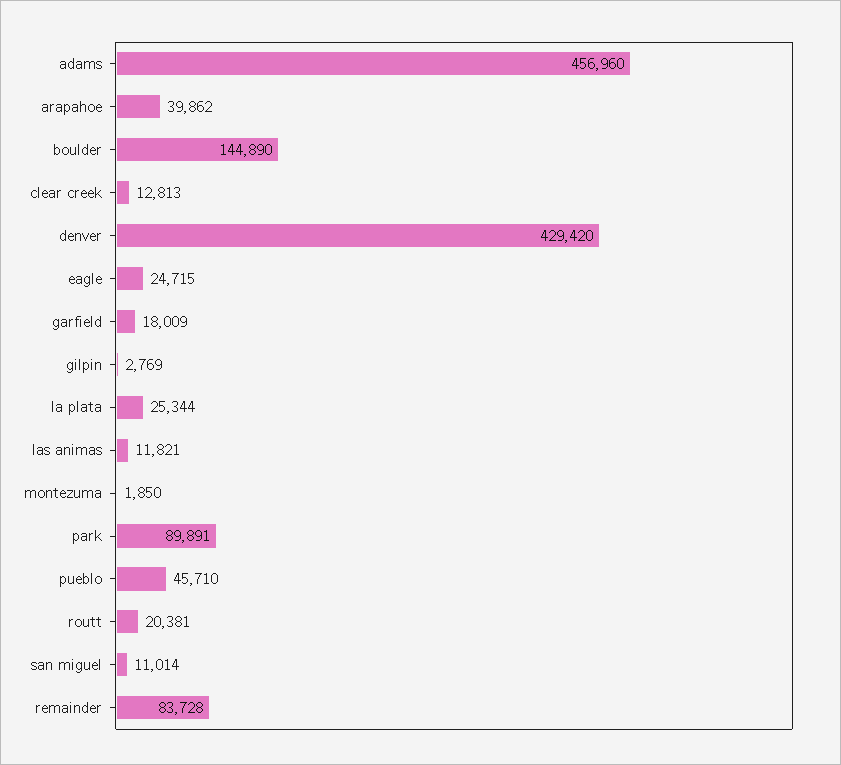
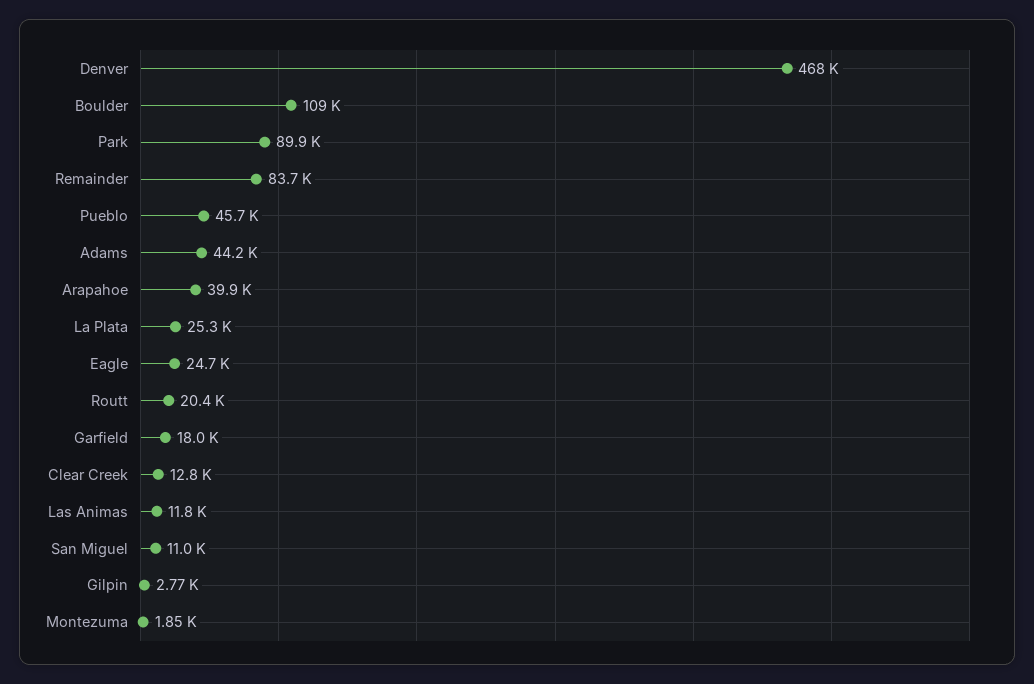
adams: 456960 -> 44200
boulder: 144890 -> 109000
denver: 429420 -> 468000

